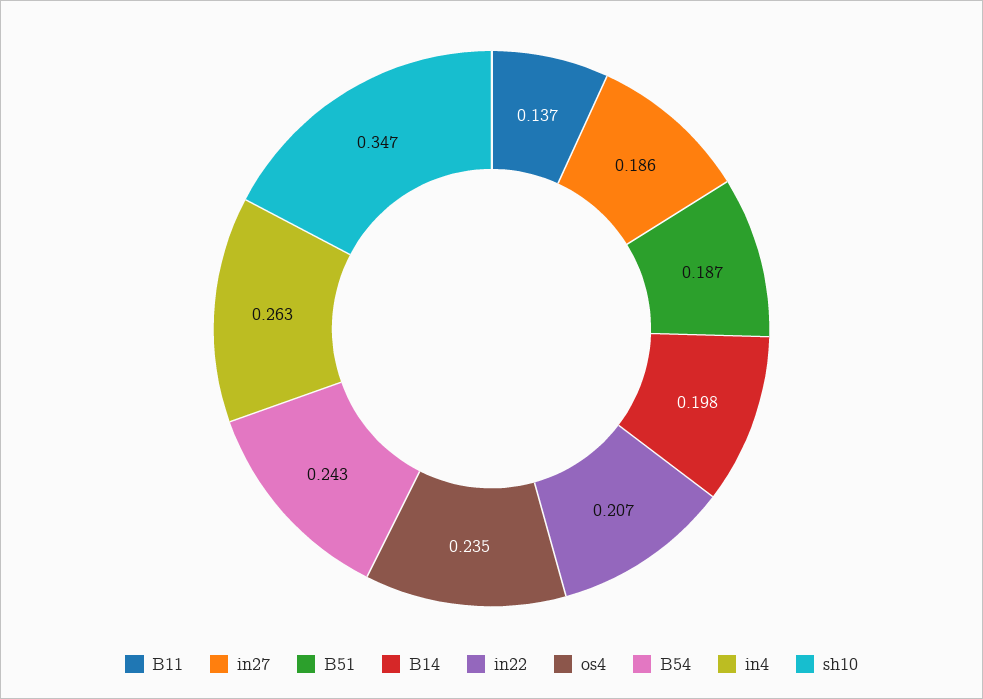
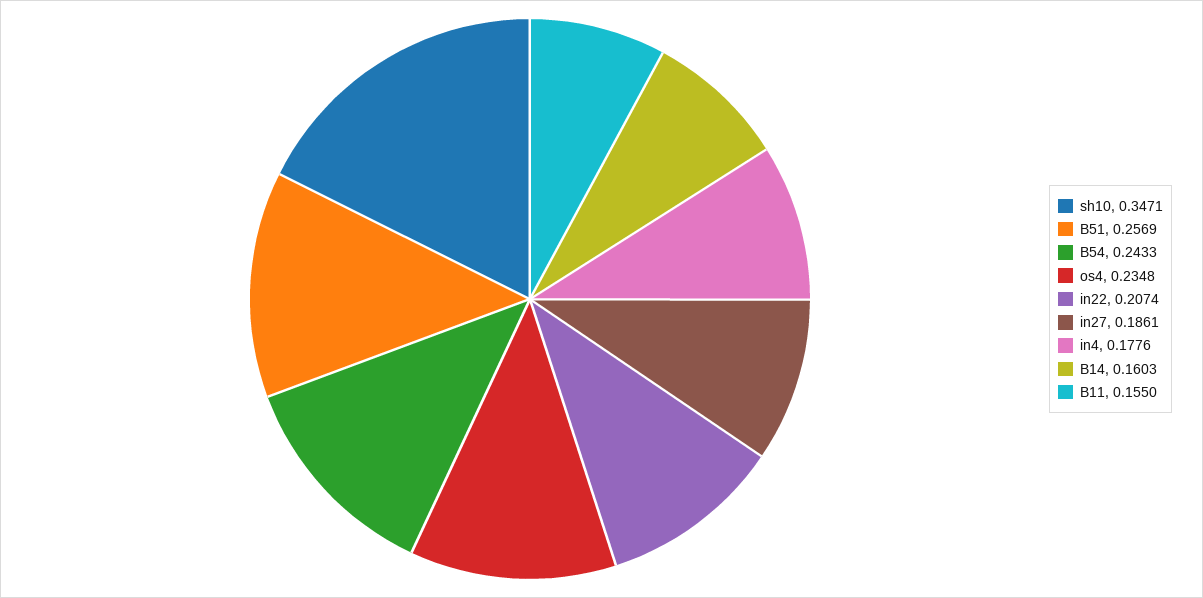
B11: 0.137 -> 0.155
B51: 0.187 -> 0.2569
B14: 0.198 -> 0.1603
in4: 0.263 -> 0.1776

